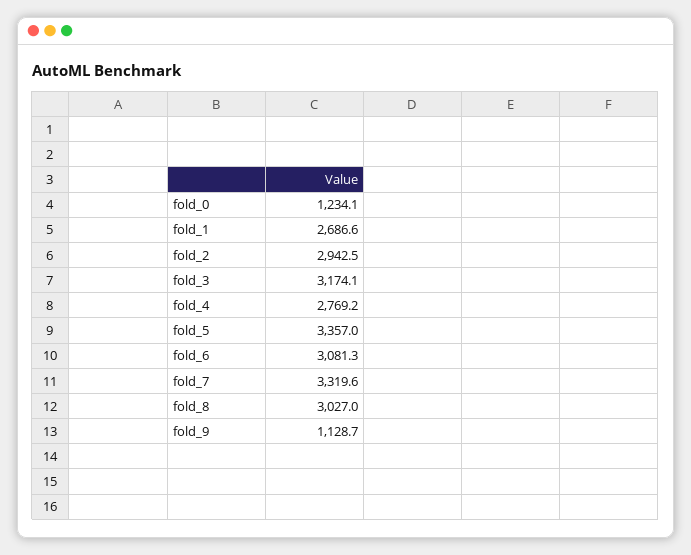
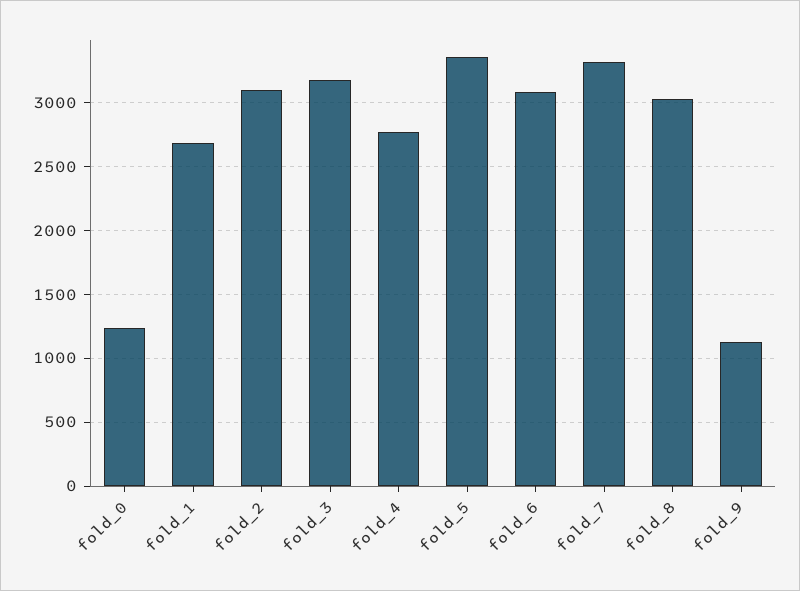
fold_2: 2942.5 -> 3100

